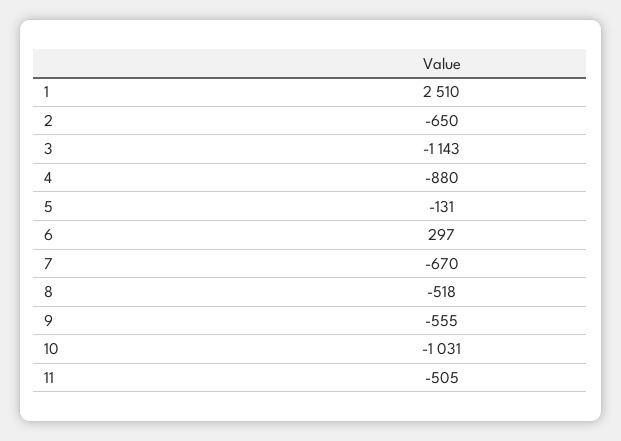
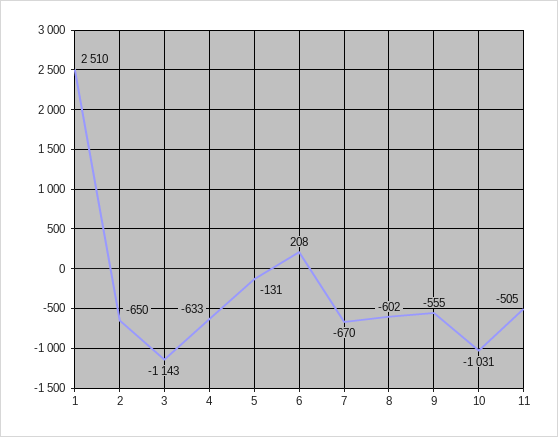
4: -880 -> -633
6: 297 -> 208
8: -518 -> -602

